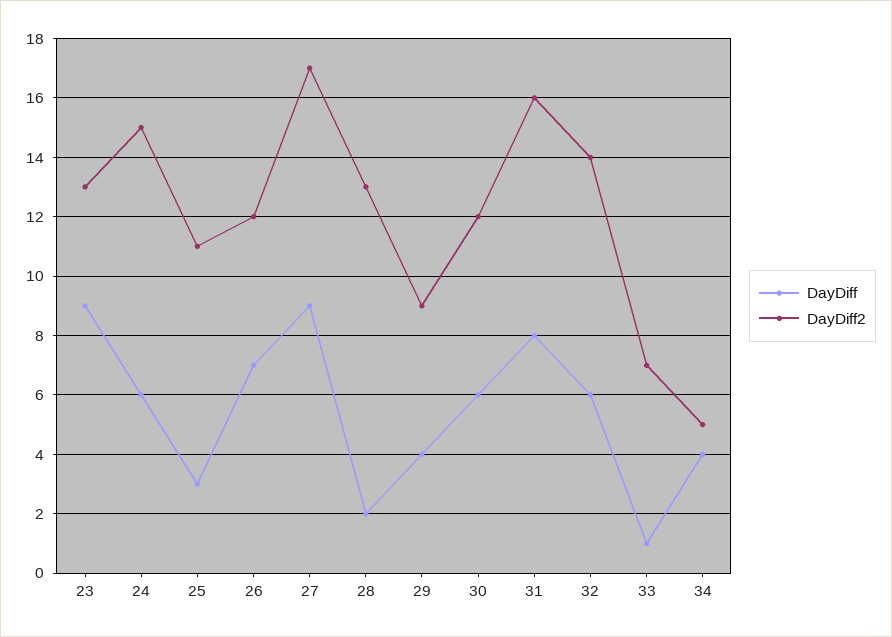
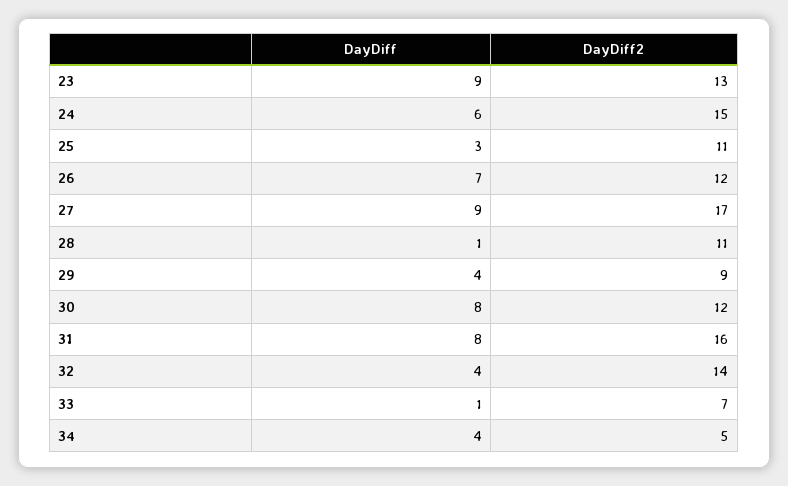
DayDiff, 28: 2 -> 1
DayDiff2, 28: 13 -> 11
DayDiff, 30: 6 -> 8
DayDiff, 32: 6 -> 4

